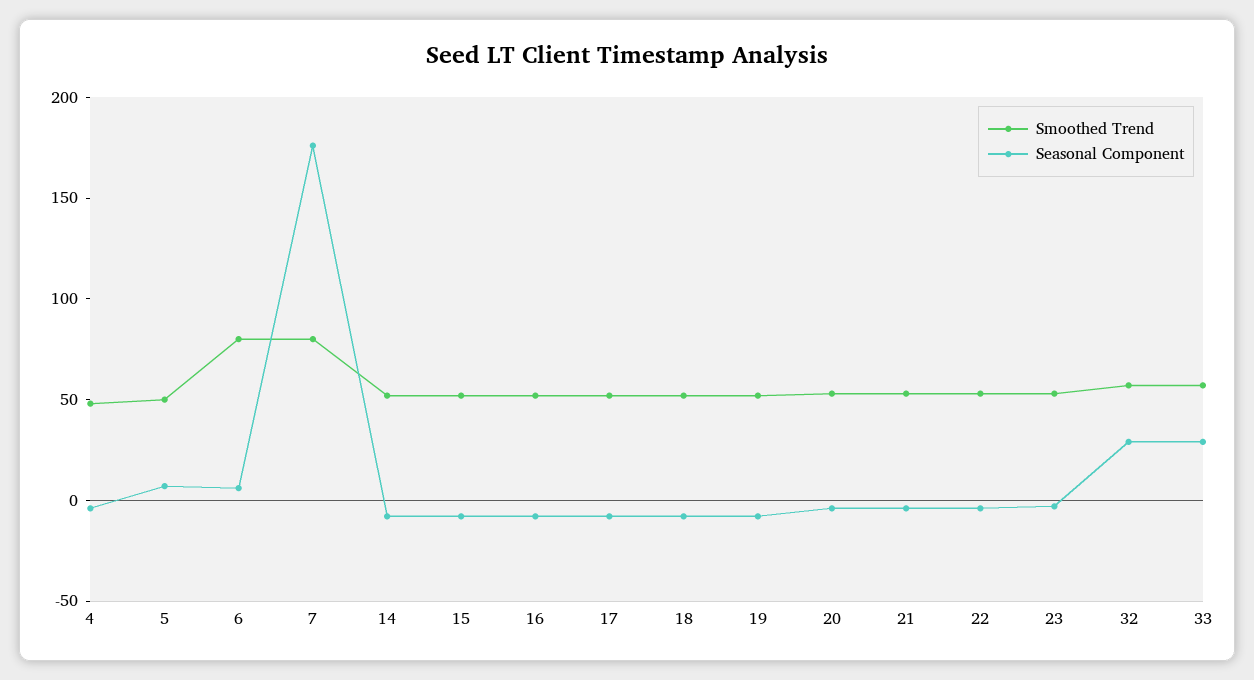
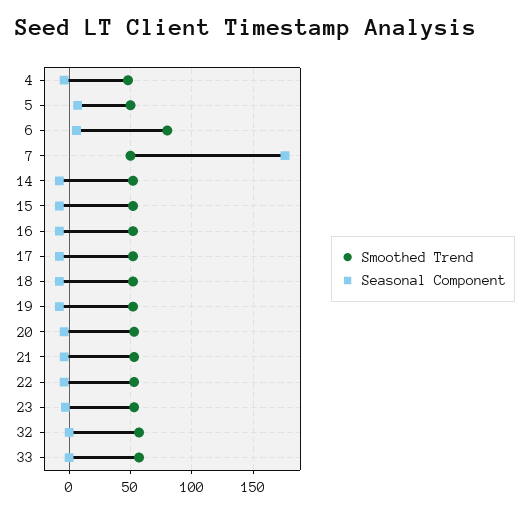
Smoothed Trend, 7: 80 -> 50
Seasonal Component, 32: 30 -> 0
Seasonal Component, 33: 30 -> 0

